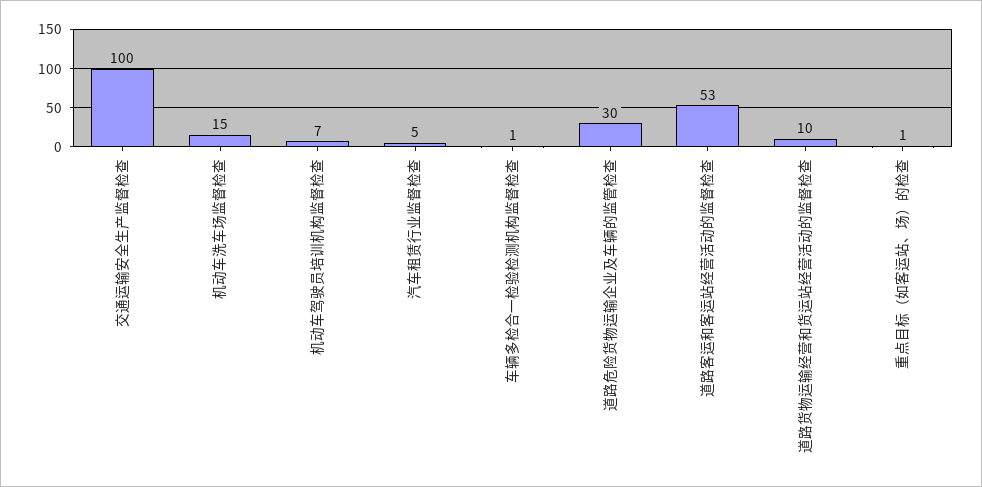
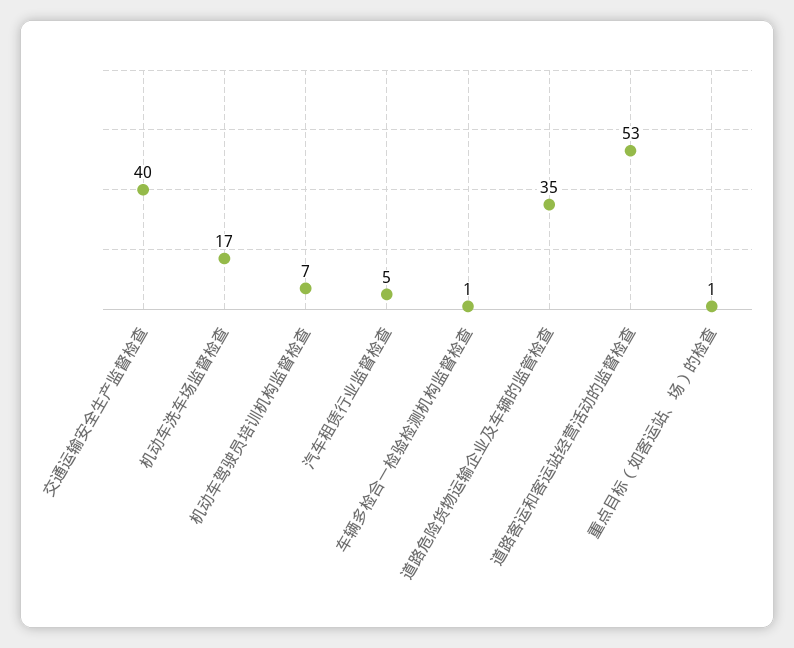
交通运输安全生产监督检查: 100 -> 40
机动车洗车场监督检查: 15 -> 17
道路危险货物运输企业及车辆的监管检查: 30 -> 35
道路货物运输经营和货运站经营活动的监督检查: 10 -> none

